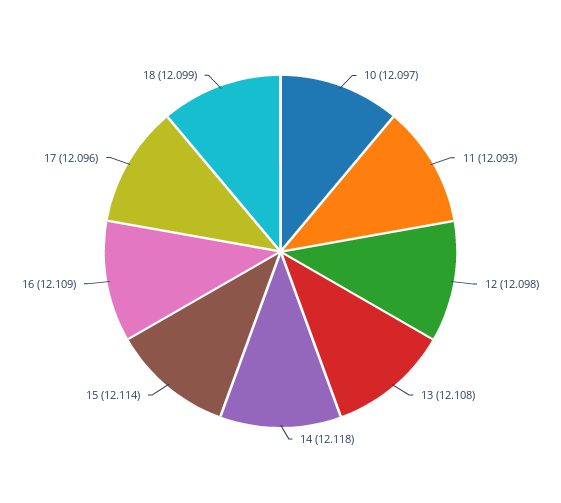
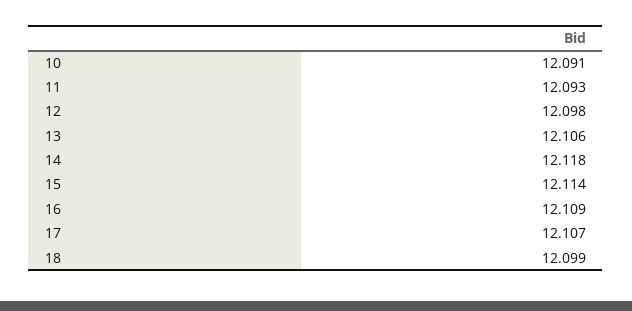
10: 12.097 -> 12.091
13: 12.108 -> 12.106
17: 12.096 -> 12.107

